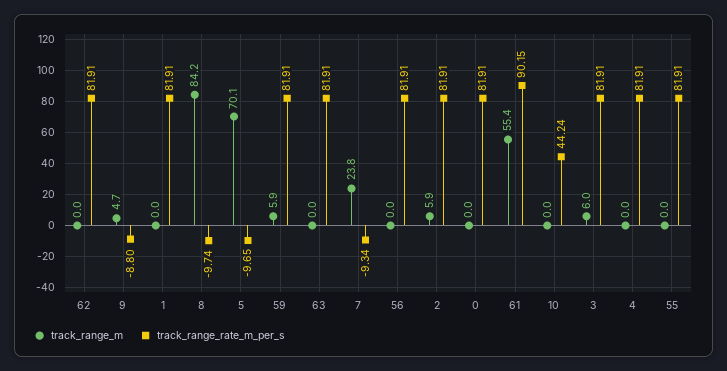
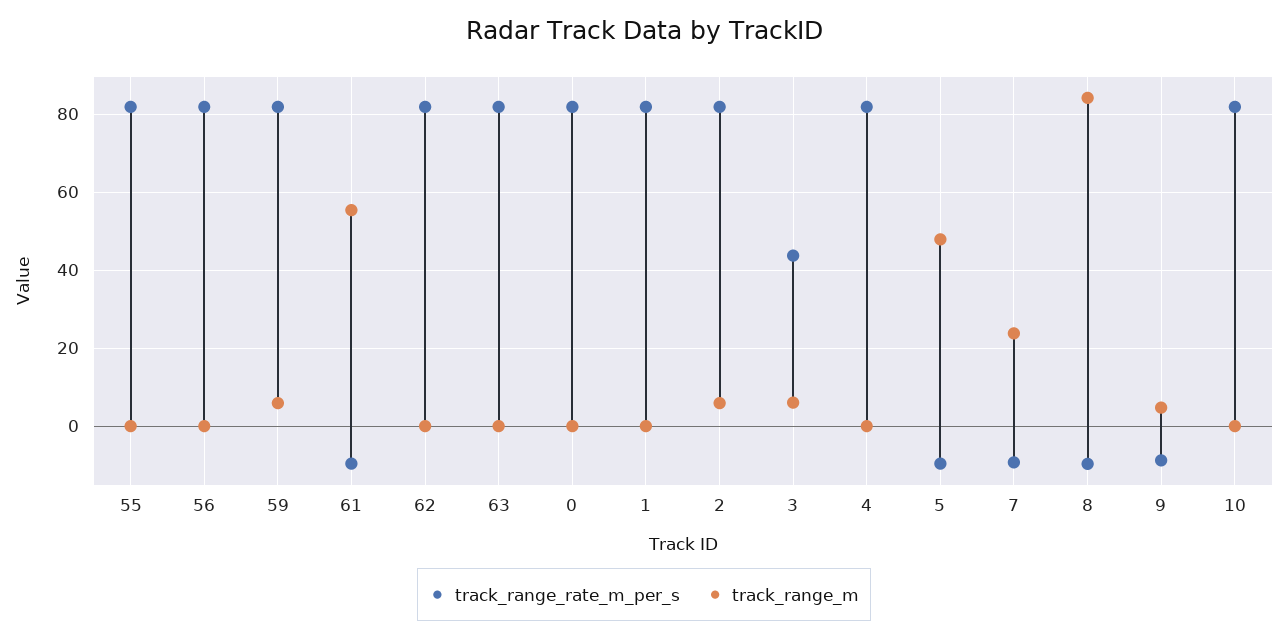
track_range_m, 5: 70.1 -> 48
track_range_rate_m_per_s, 61: 90.15 -> -10
track_range_rate_m_per_s, 10: 44.24 -> 82
track_range_rate_m_per_s, 3: 81.91 -> 44

